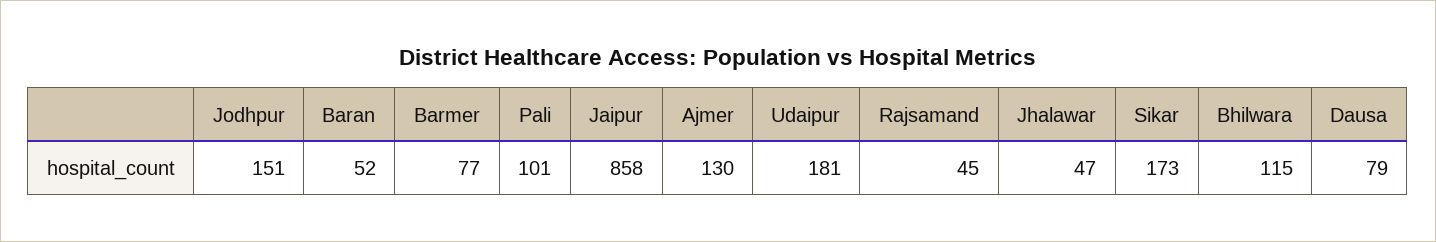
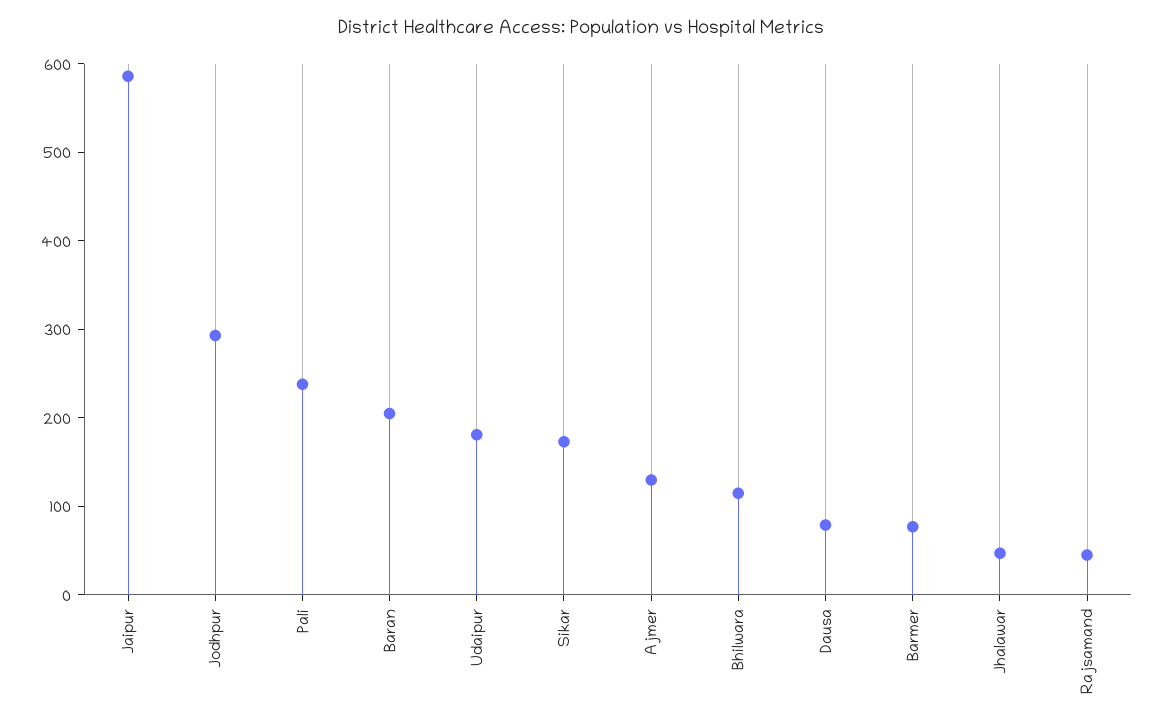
Jodhpur: 151 -> 300
Baran: 52 -> 200
Pali: 101 -> 240
Jaipur: 858 -> 580

